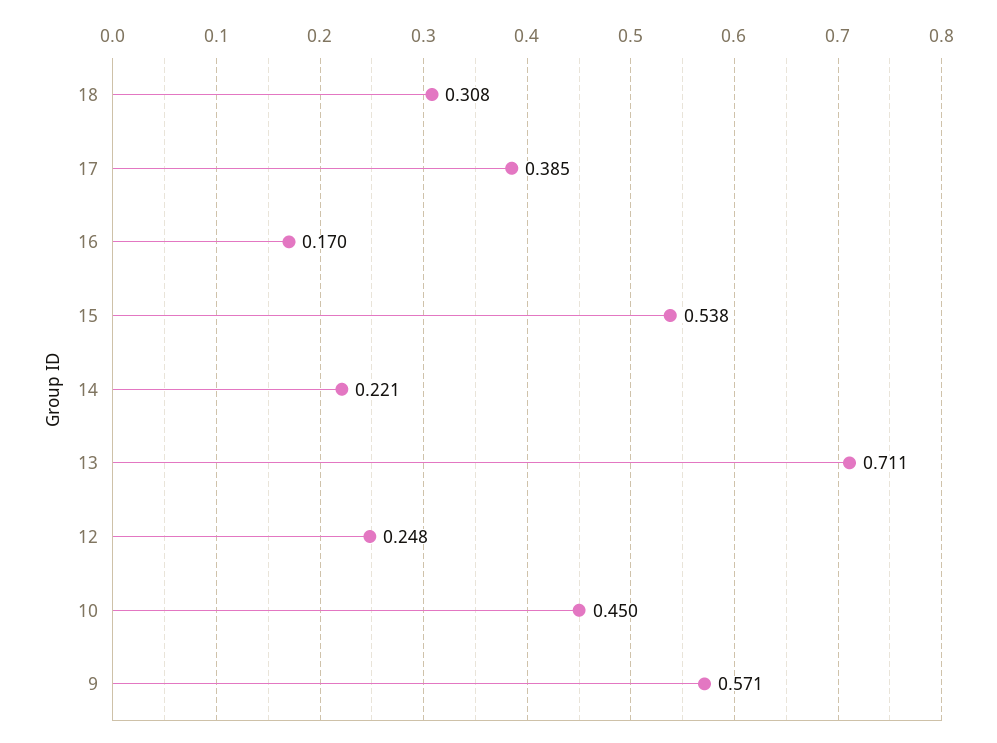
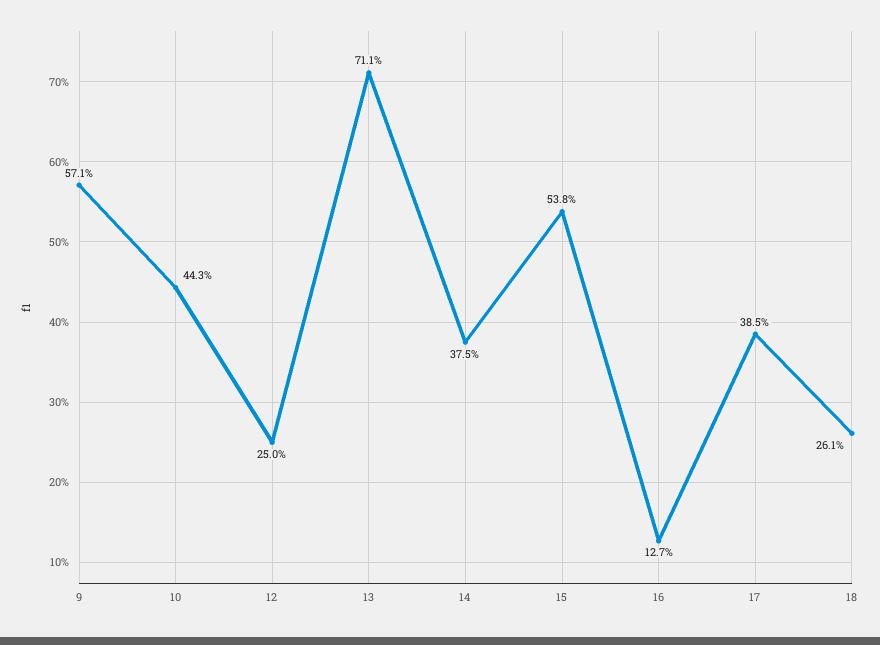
18: 0.308 -> 0.261
16: 0.17 -> 0.127
14: 0.221 -> 0.375
12: 0.248 -> 0.25
10: 0.45 -> 0.443

